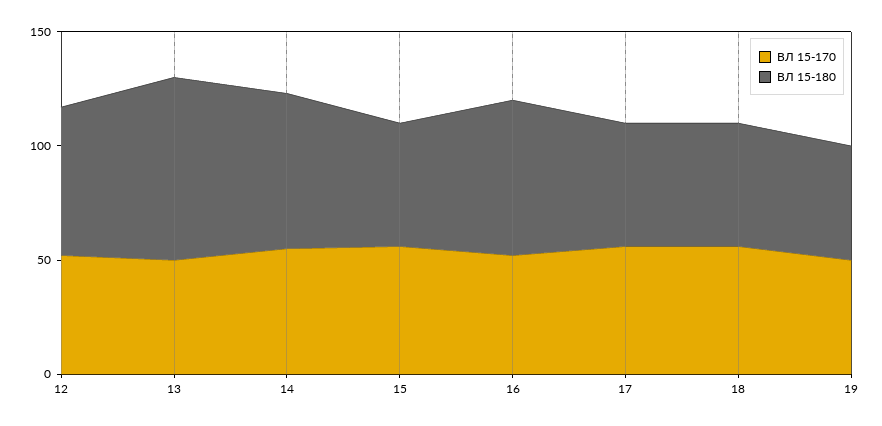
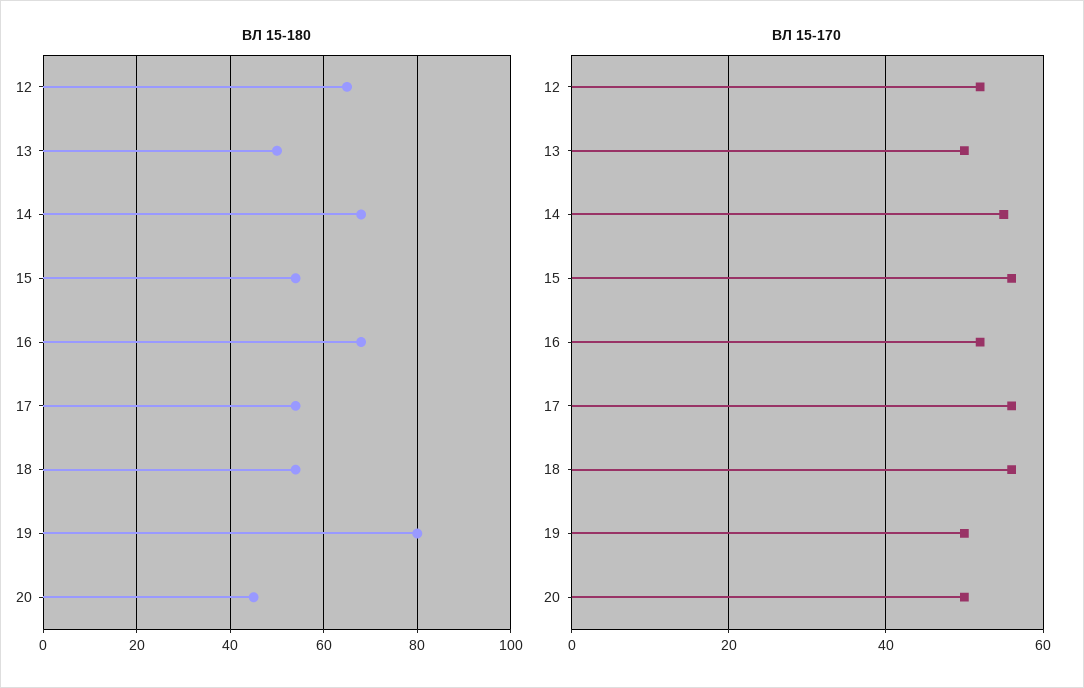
ВЛ 15-180, 13: 80 -> 50
ВЛ 15-180, 19: 50 -> 80
ВЛ 15-180, 20: none -> 45
ВЛ 15-170, 20: none -> 50

